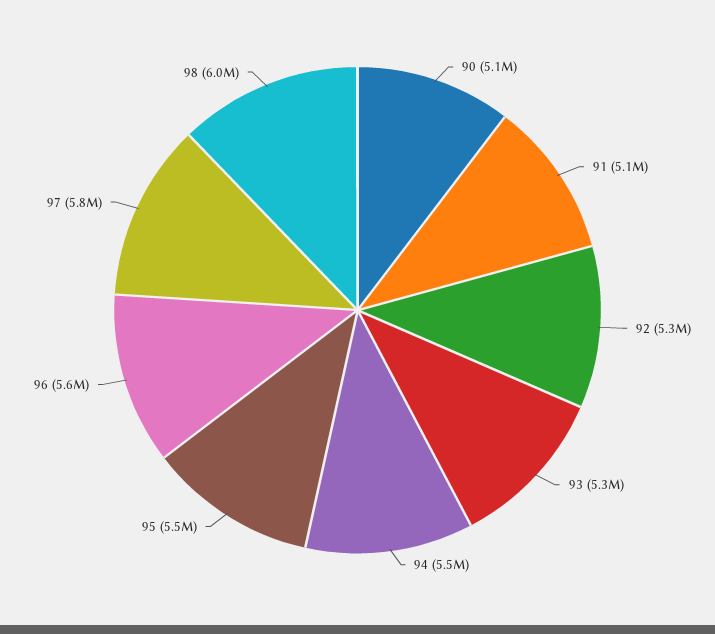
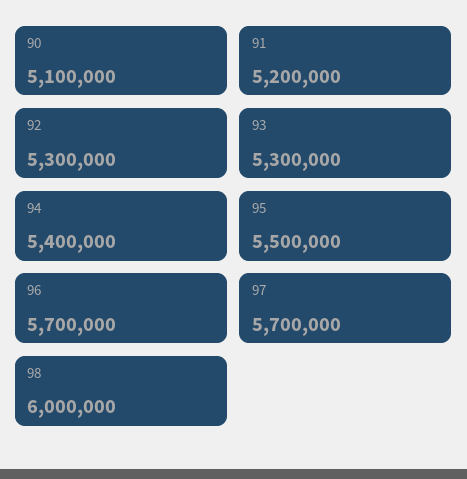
91: 5100000 -> 5200000
94: 5500000 -> 5400000
96: 5600000 -> 5700000
97: 5800000 -> 5700000

